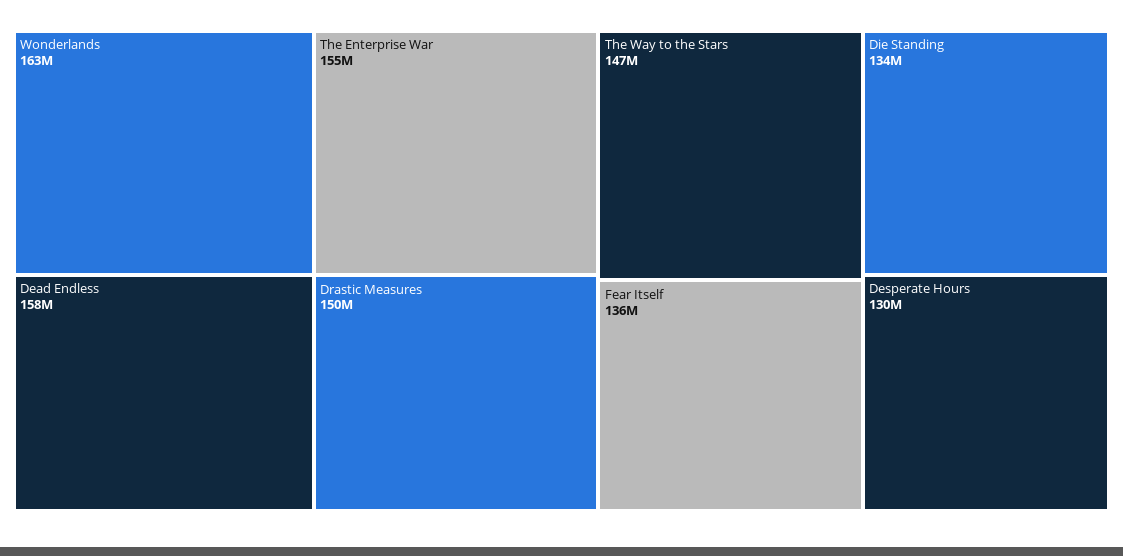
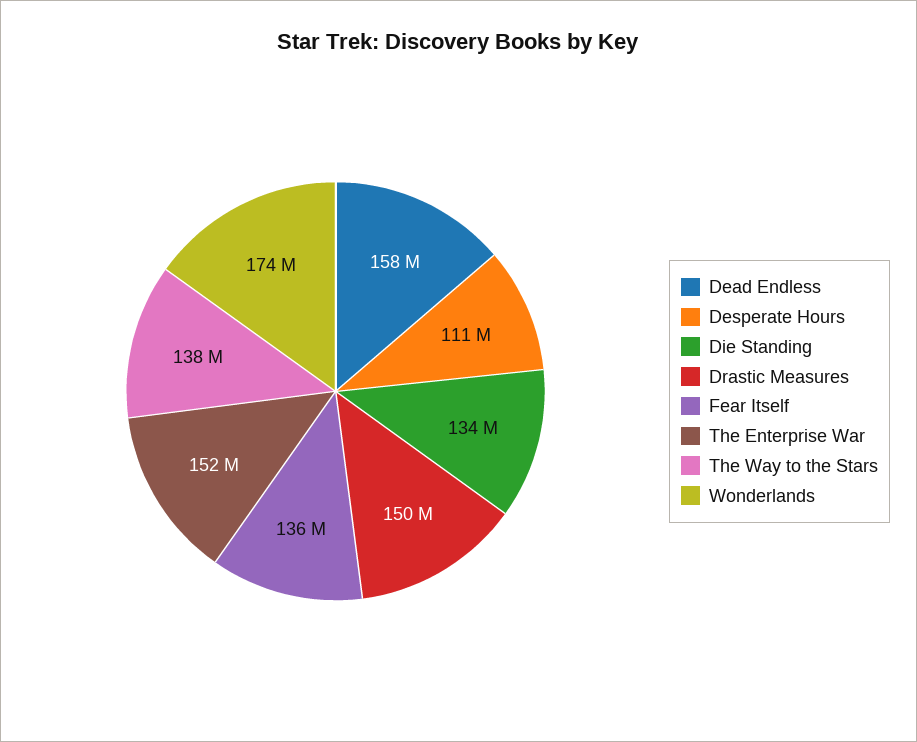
Wonderlands: 163000000 -> 174000000
The Enterprise War: 155000000 -> 152000000
The Way to the Stars: 147000000 -> 138000000
Desperate Hours: 130000000 -> 111000000

